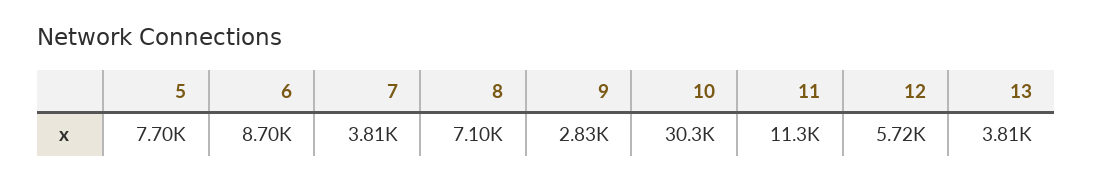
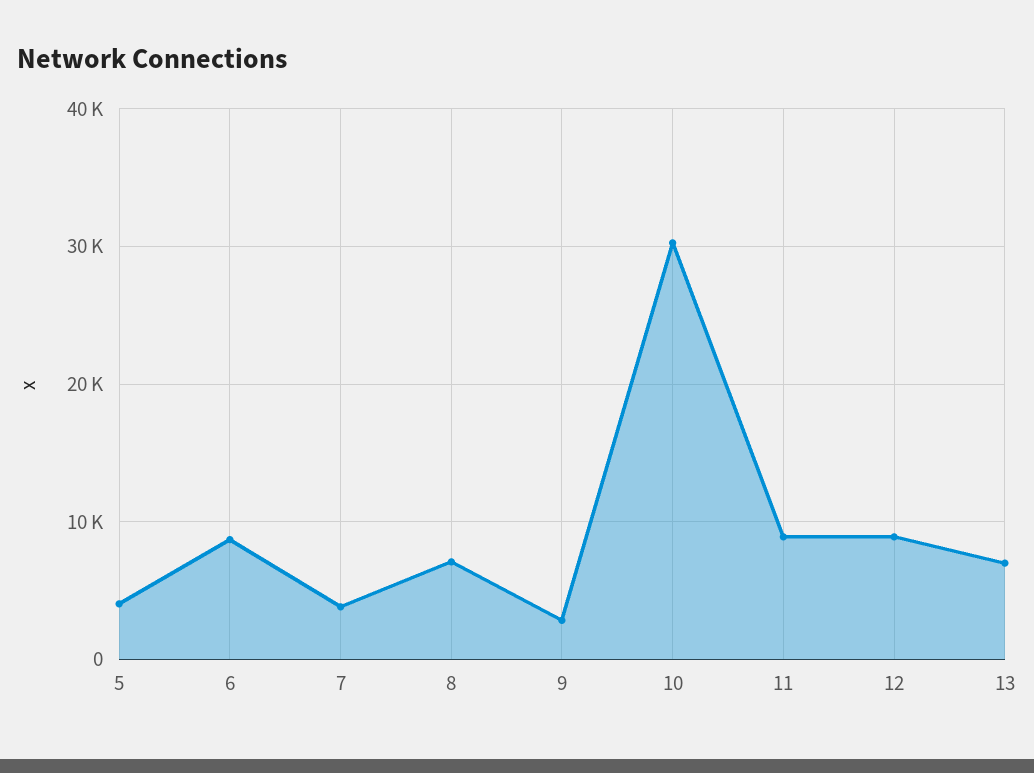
5: 7700 -> 4000
11: 11300 -> 9000
12: 5720 -> 9000
13: 3810 -> 7000

